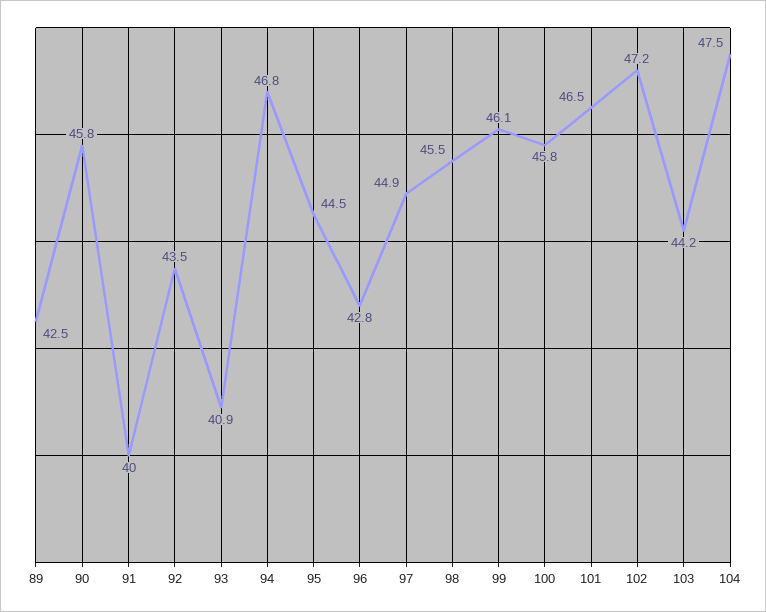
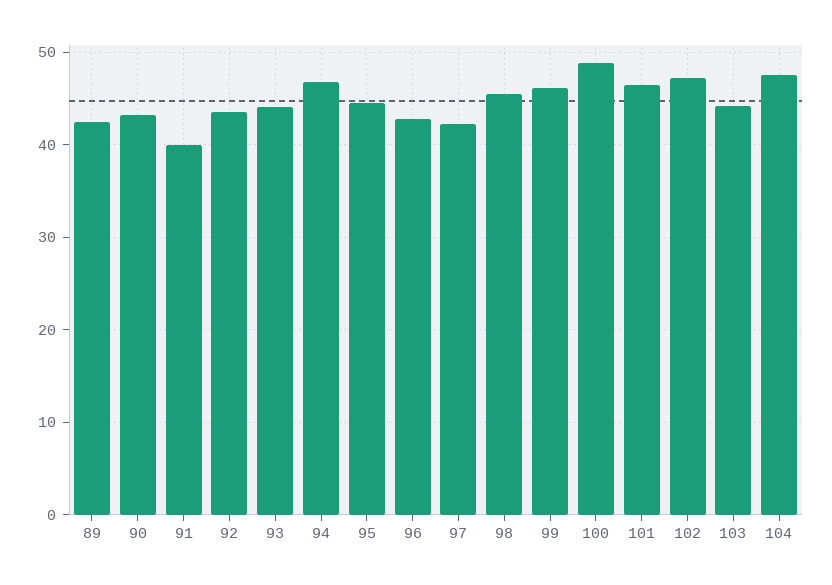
90: 45.8 -> 43
93: 40.9 -> 44
97: 44.9 -> 42
100: 45.8 -> 49

